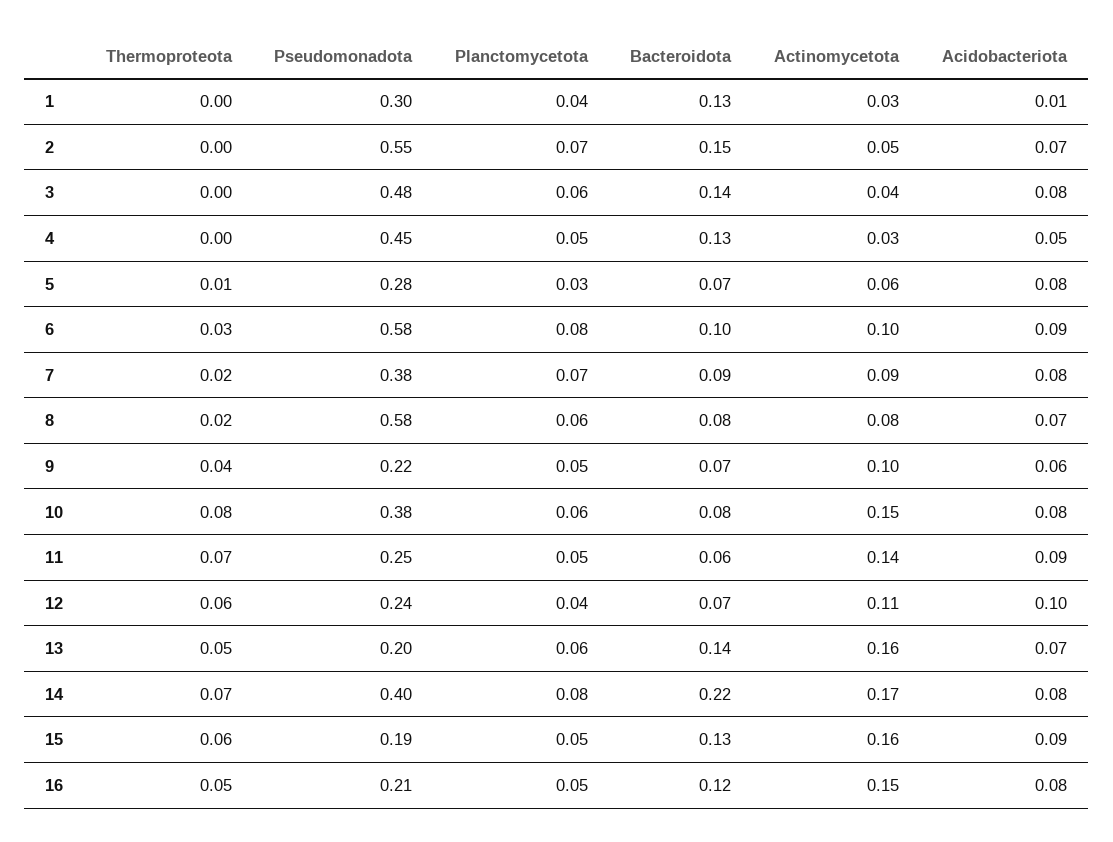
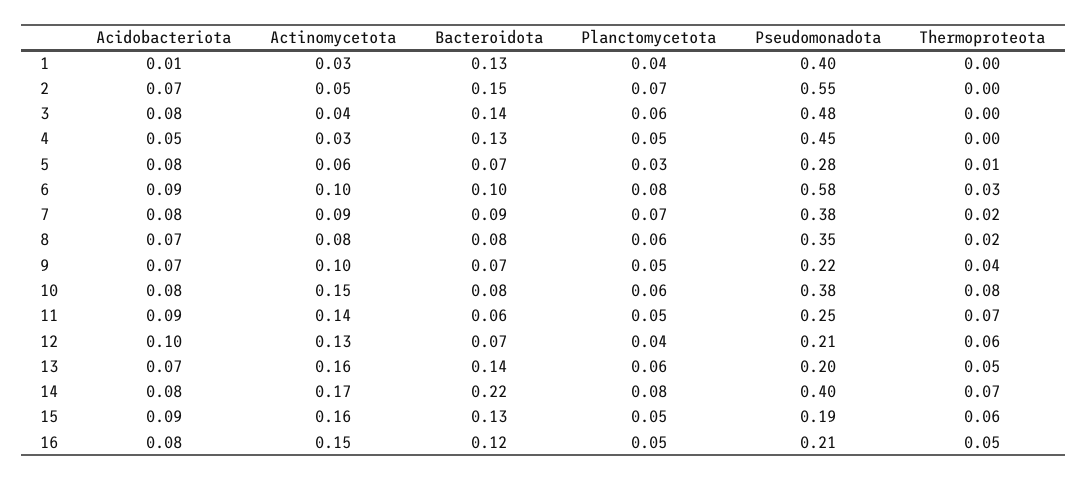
Pseudomonadota, 1: 0.3 -> 0.4
Pseudomonadota, 8: 0.58 -> 0.35
Acidobacteriota, 9: 0.06 -> 0.07
Pseudomonadota, 12: 0.24 -> 0.21
Actinomycetota, 12: 0.11 -> 0.13

